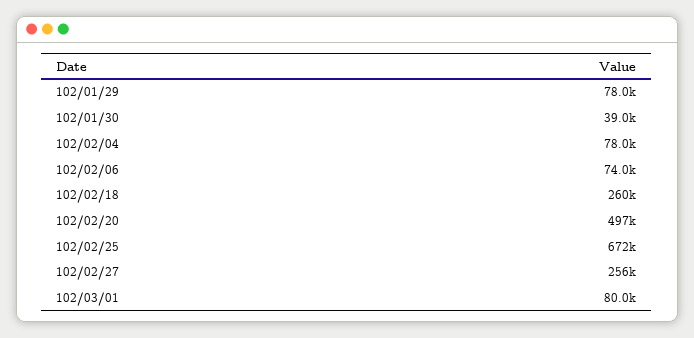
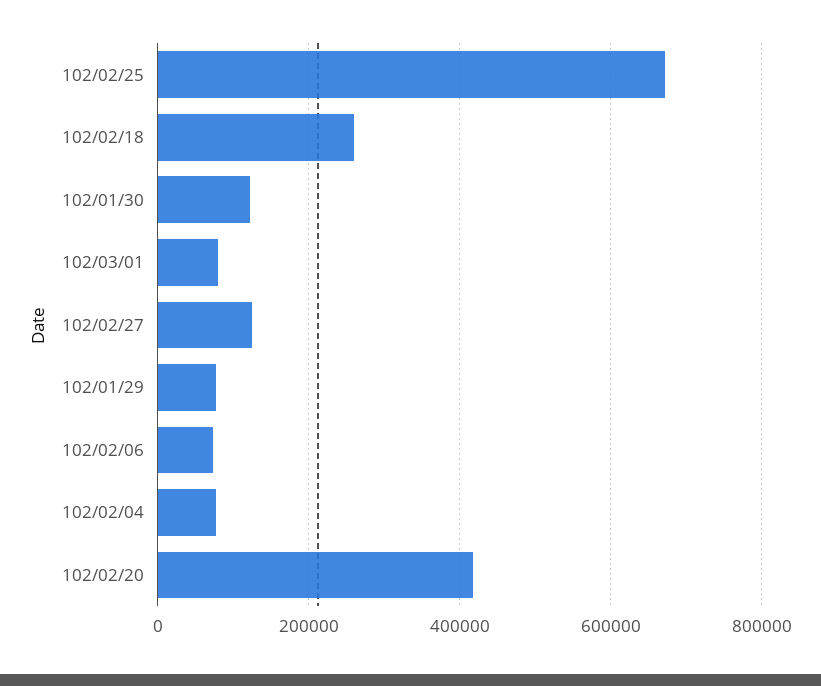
102/01/30: 39000 -> 120000
102/02/20: 497000 -> 420000
102/02/27: 256000 -> 120000

